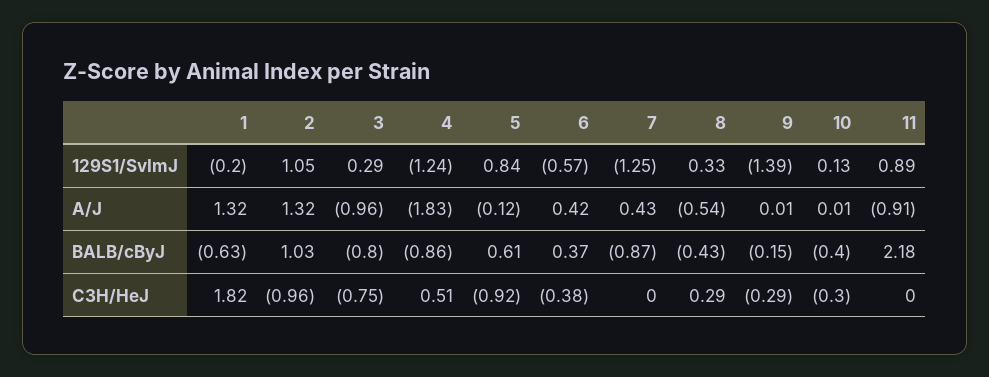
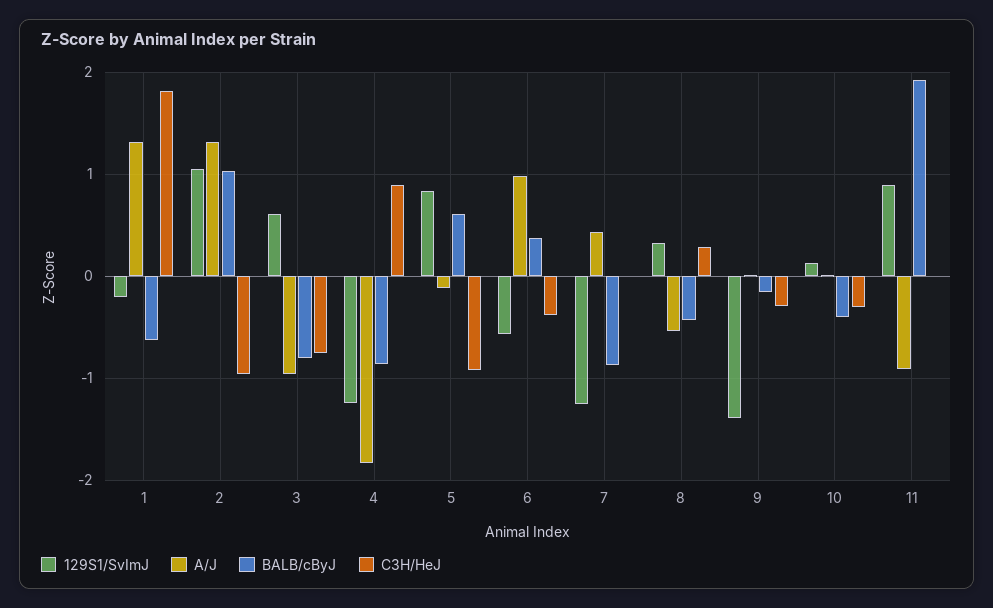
129S1/SvImJ, 3: 0.29 -> 0.6
A/J, 6: 0.42 -> 1
BALB/cByJ, 11: 2.18 -> 1.9
C3H/HeJ, 4: 0.51 -> 0.9

